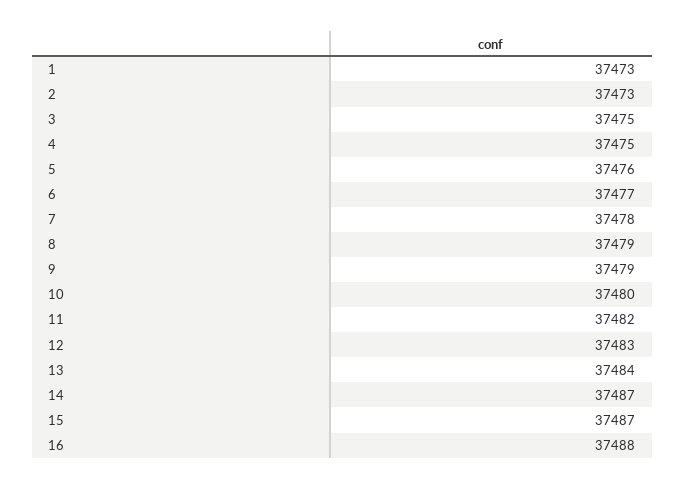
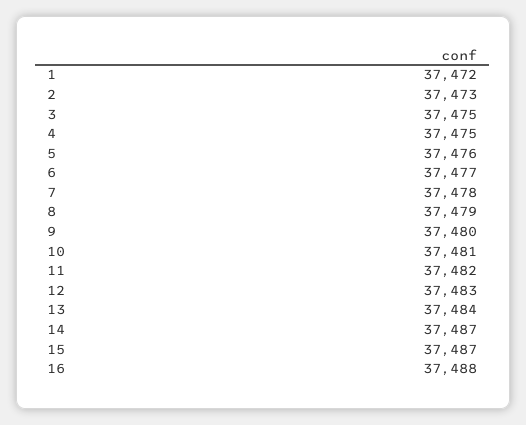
1: 37473 -> 37472
9: 37479 -> 37480
10: 37480 -> 37481

